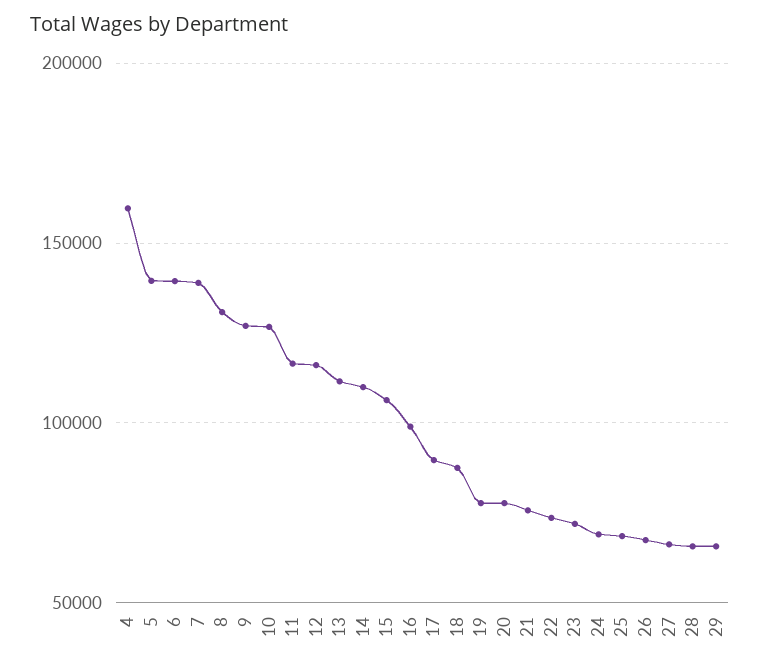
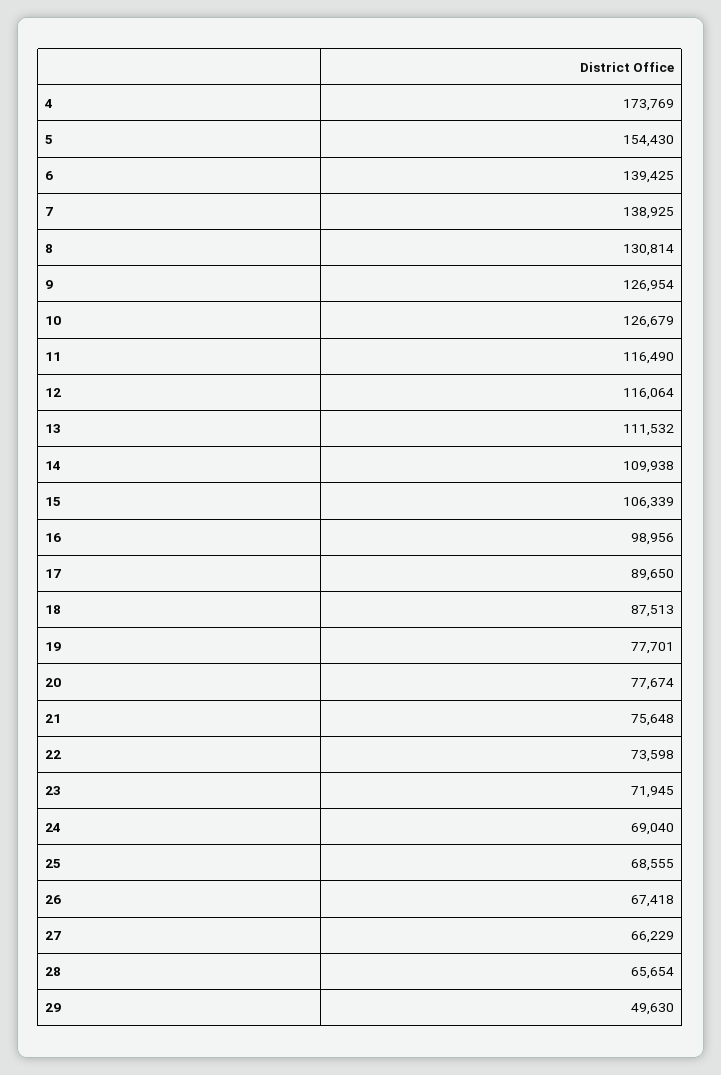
4: 160000 -> 173769
5: 140000 -> 154430
29: 65000 -> 49630

